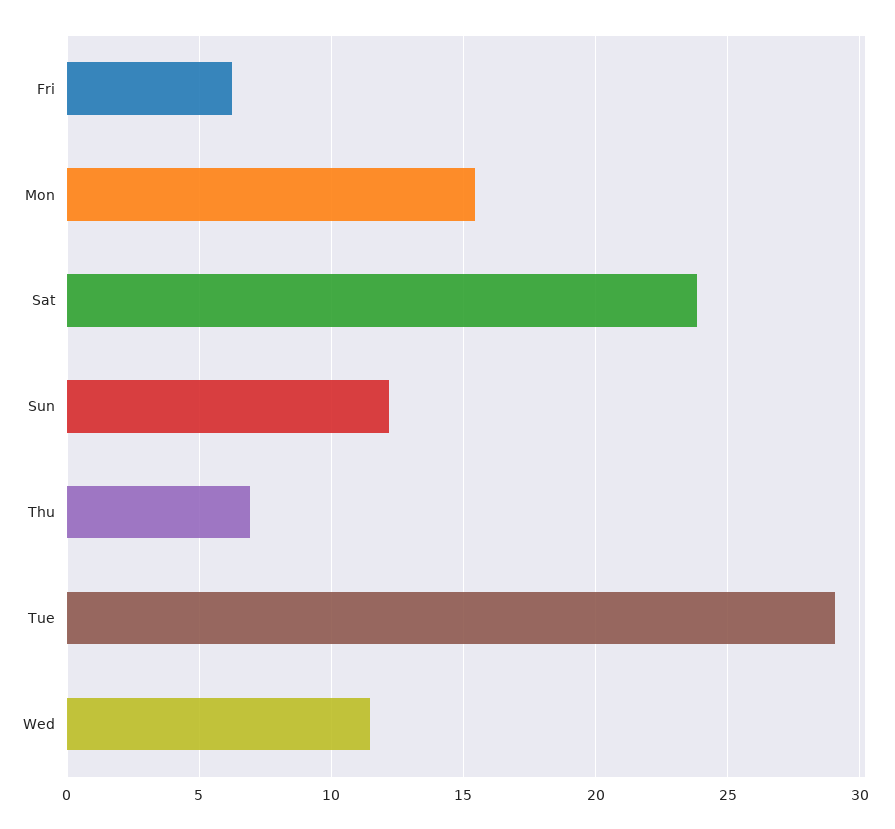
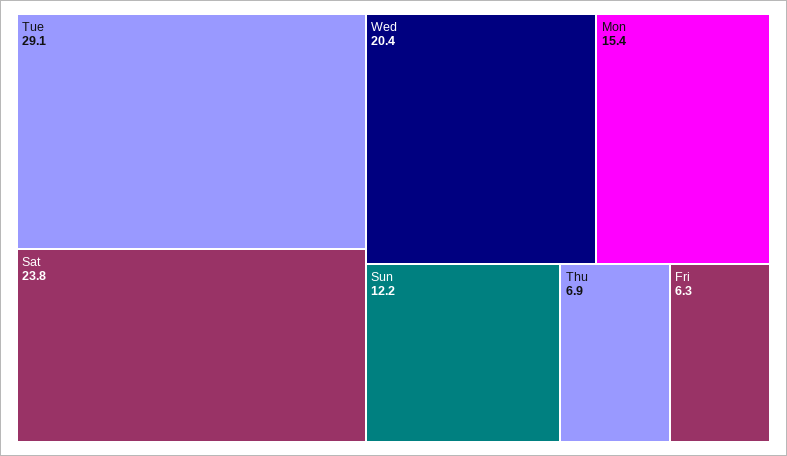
Wed: 11.5 -> 20.4

